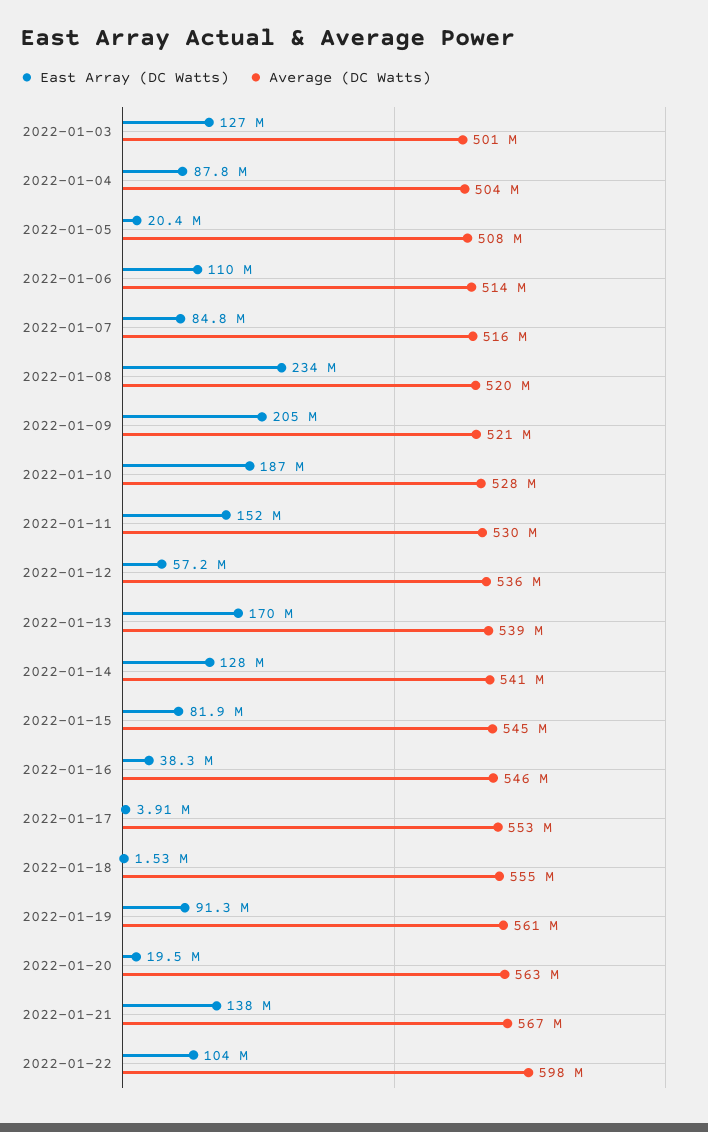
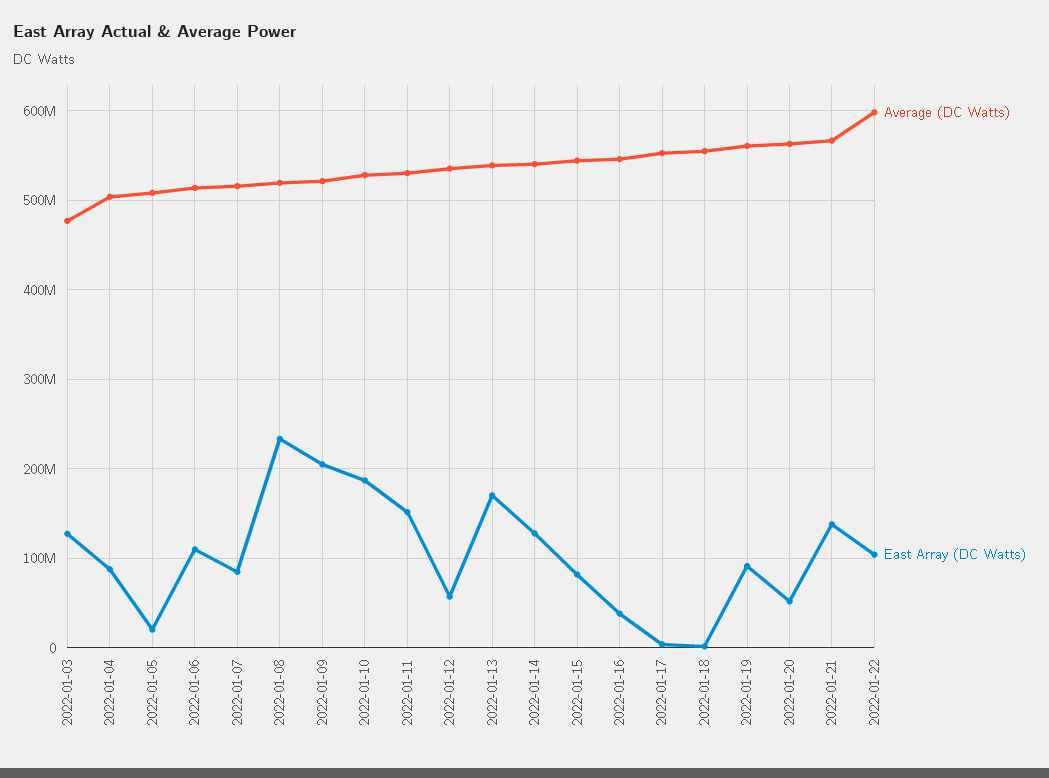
Average (DC Watts), 2022-01-03: 501000000 -> 480000000
East Array (DC Watts), 2022-01-20: 19500000 -> 50000000

